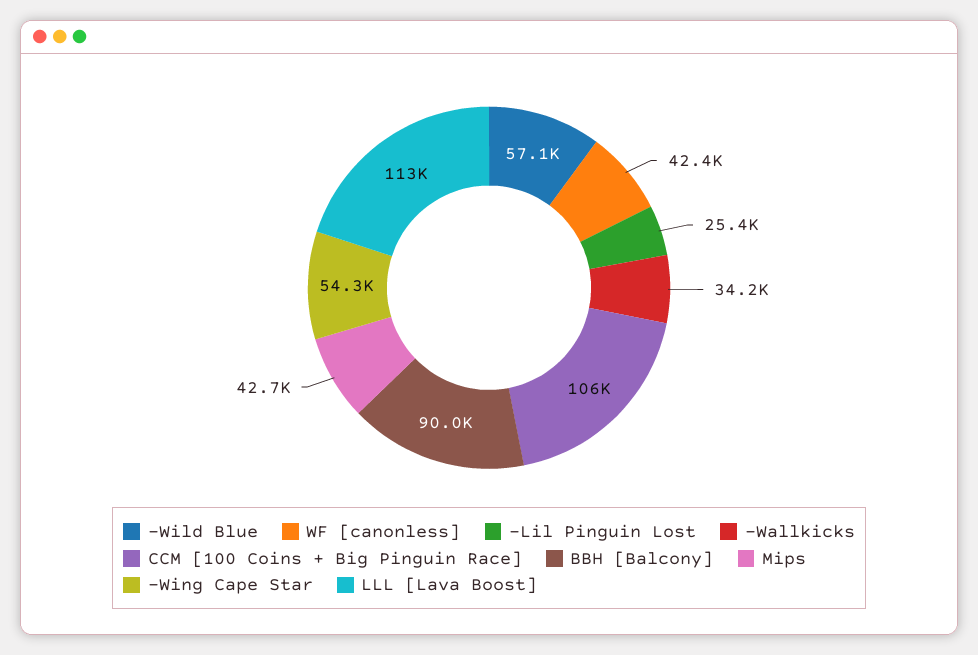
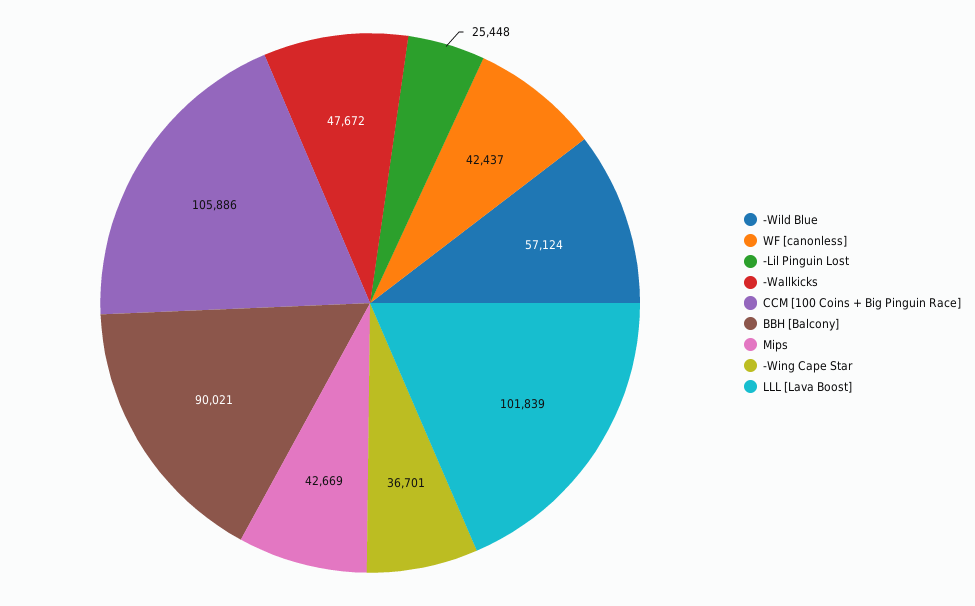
-Wallkicks: 34200 -> 47672
-Wing Cape Star: 54300 -> 36701
LLL [Lava Boost]: 113000 -> 101839

